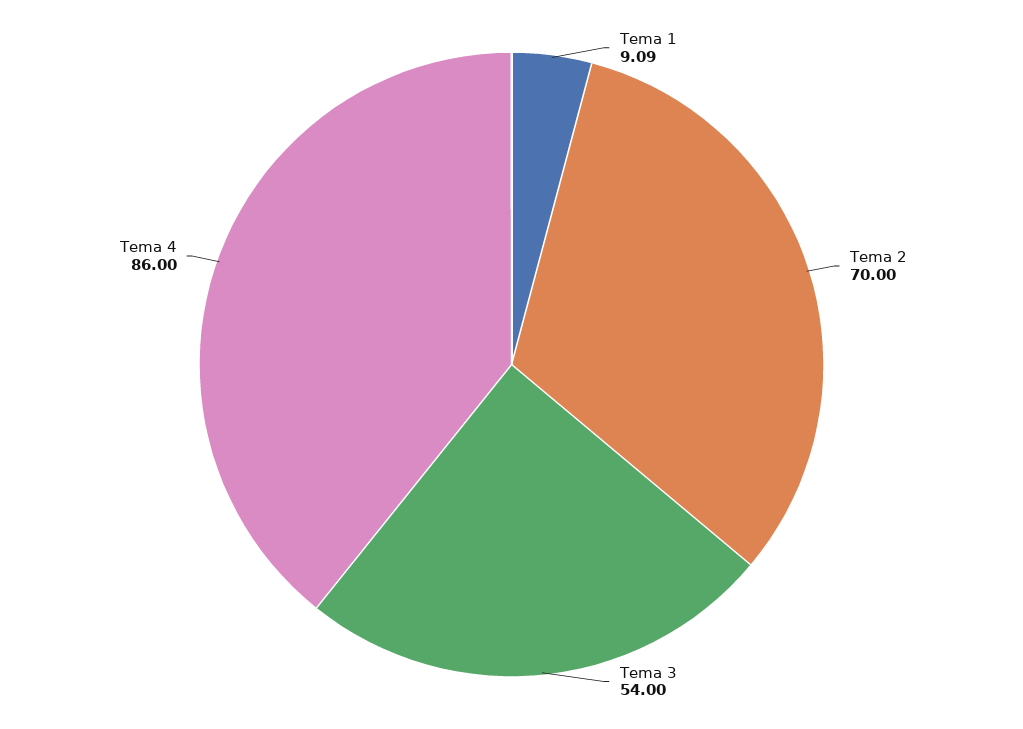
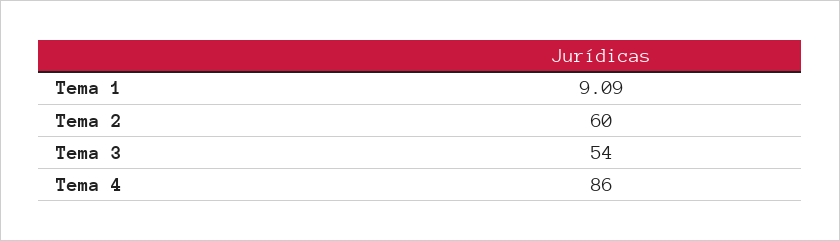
Tema 2: 70 -> 60

